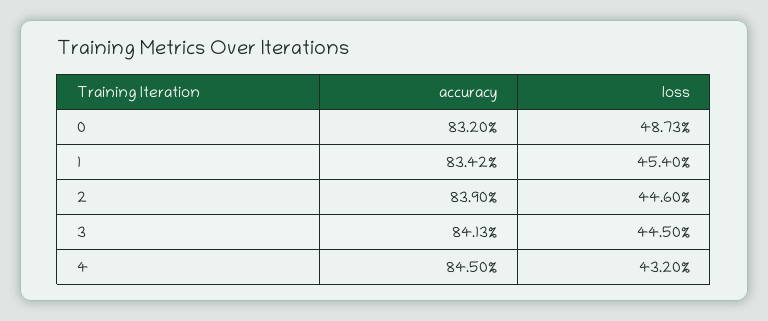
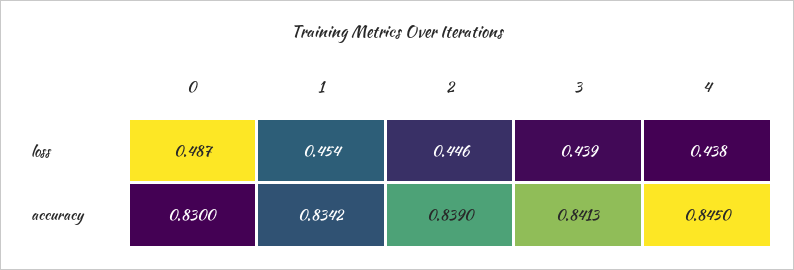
accuracy, 0: 0.832 -> 0.83
loss, 3: 0.445 -> 0.439
loss, 4: 0.432 -> 0.438

